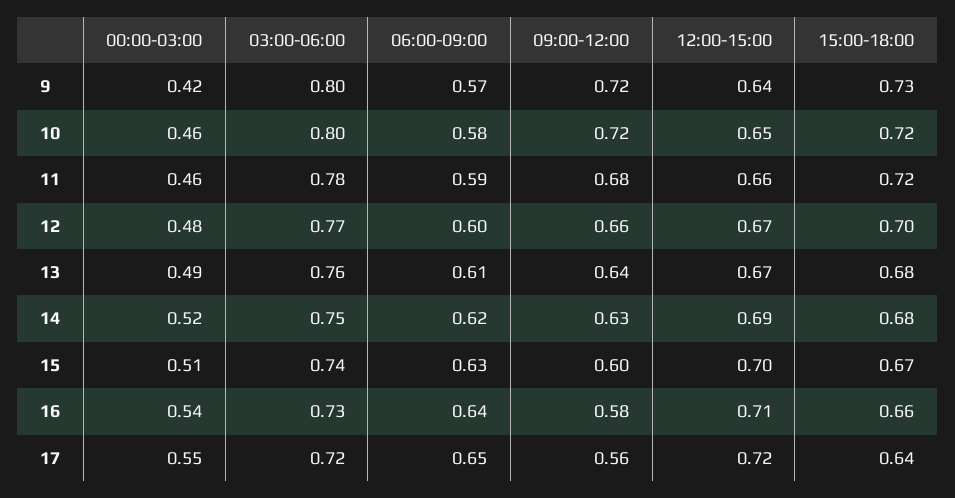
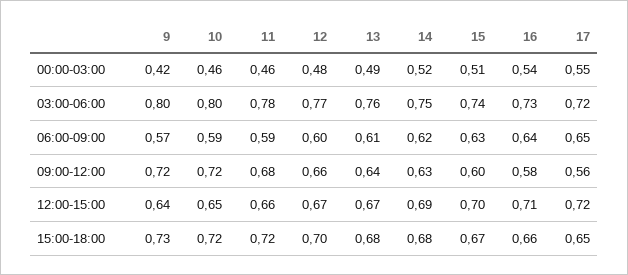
06:00-09:00, 10: 0.58 -> 0.59
15:00-18:00, 17: 0.64 -> 0.65

